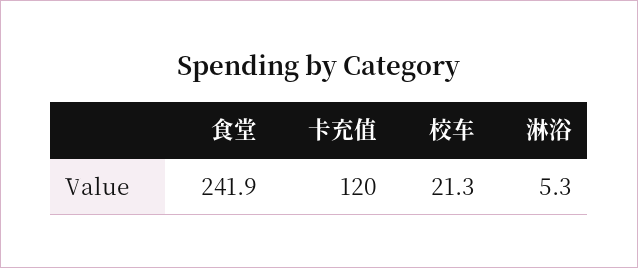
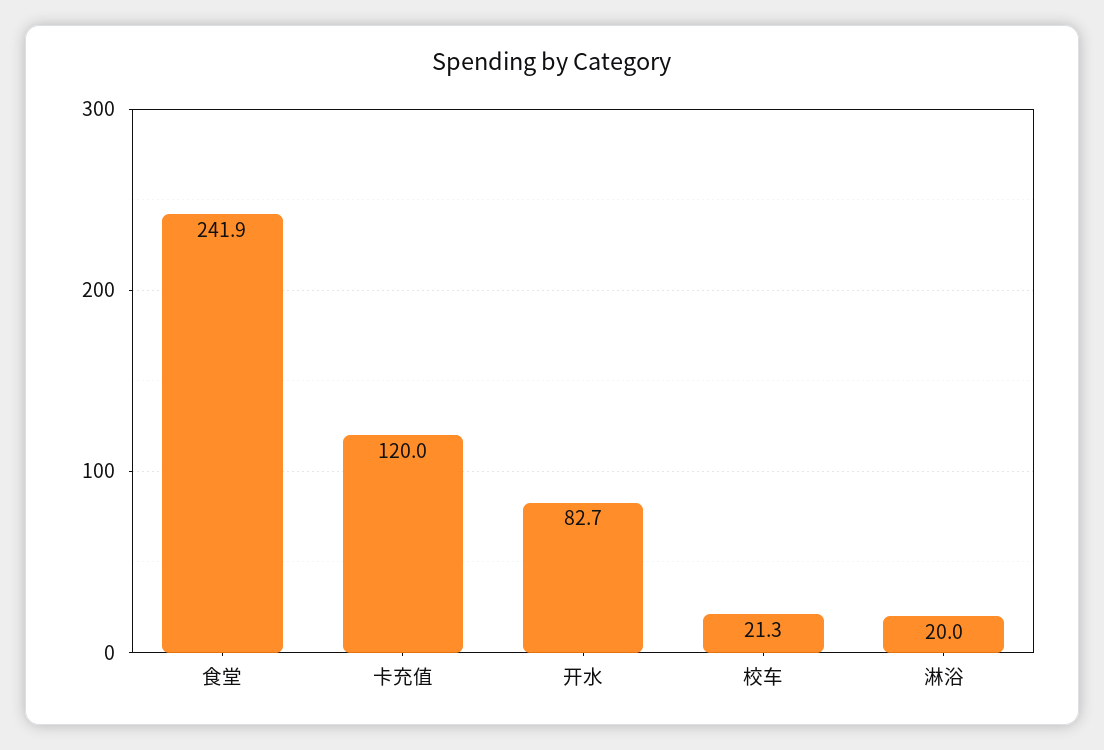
淋浴: 5.3 -> 20
开水: none -> 82.7

